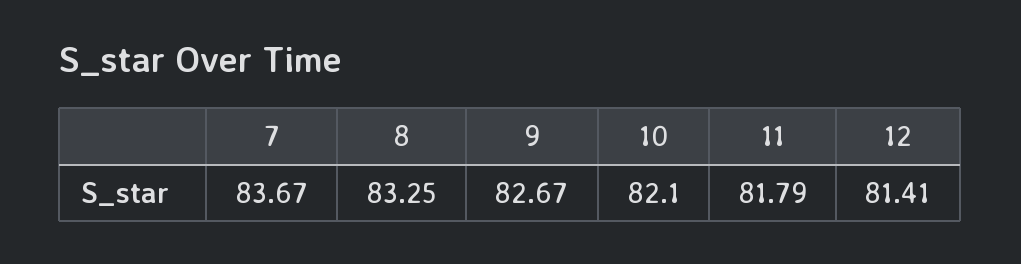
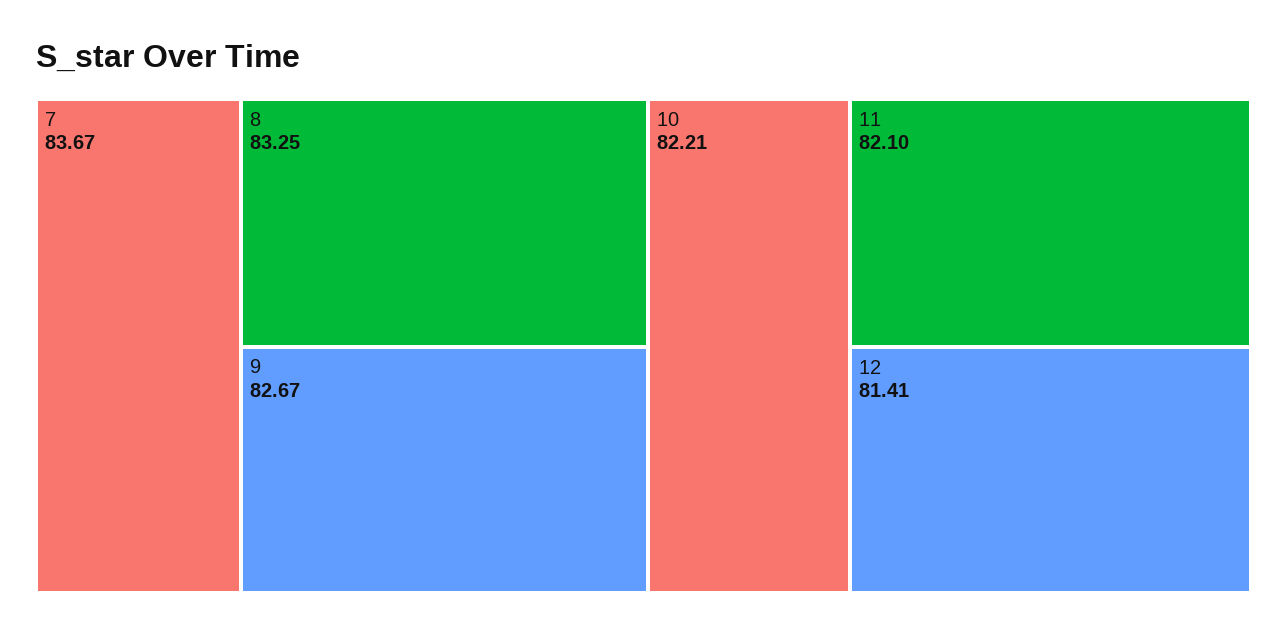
10: 82.1 -> 82.21
11: 81.79 -> 82.1

